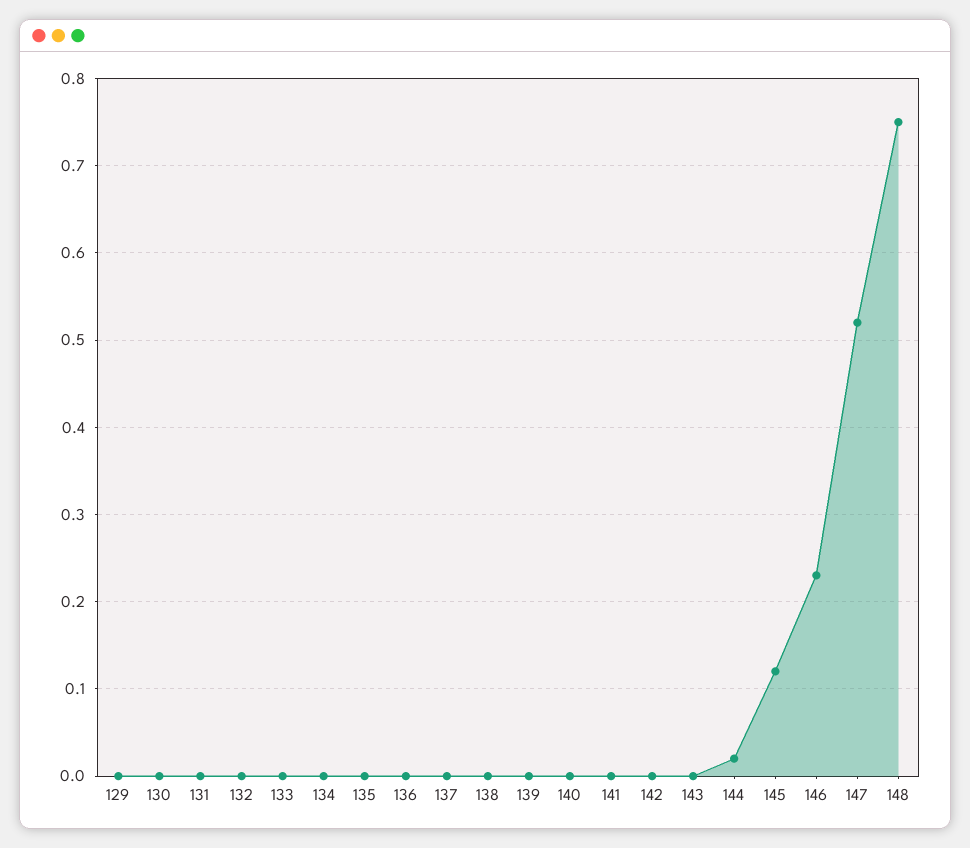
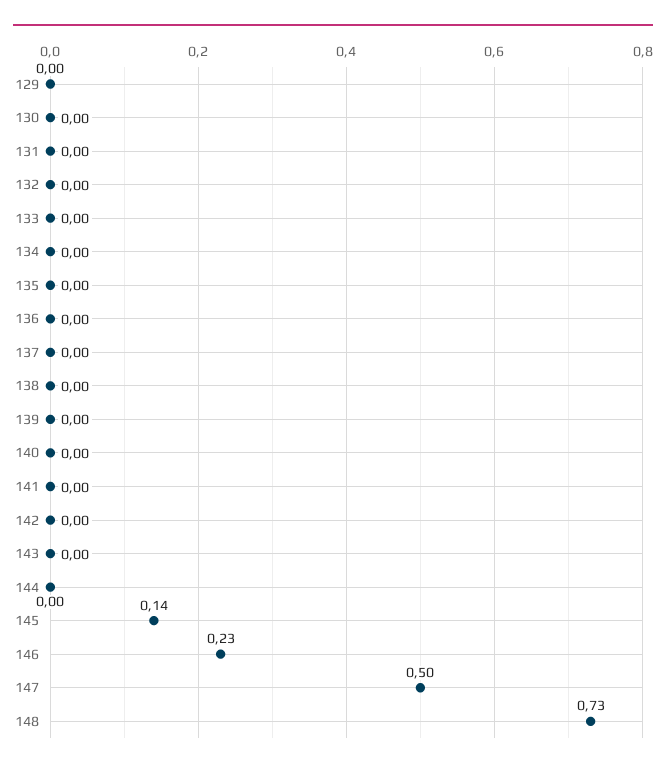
144: 0.02 -> 0
145: 0.12 -> 0.14
147: 0.52 -> 0.5
148: 0.75 -> 0.73

